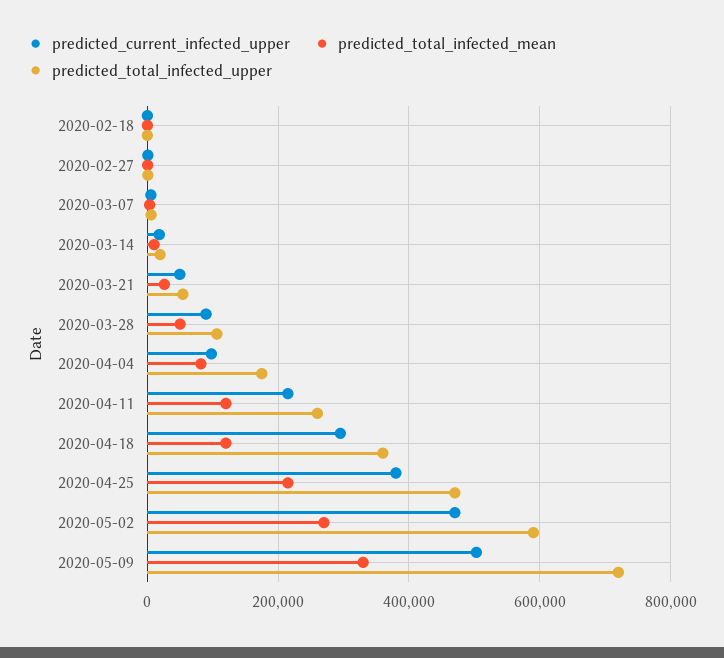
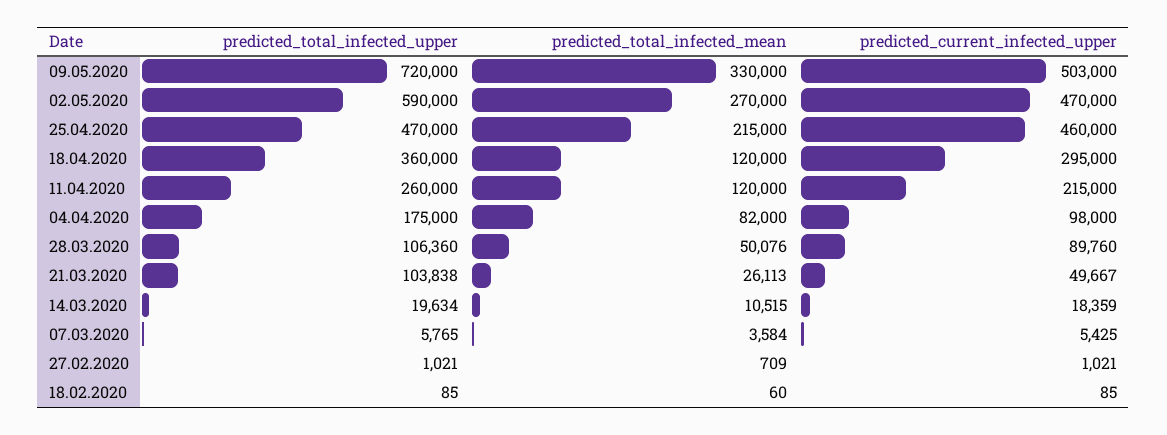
predicted_total_infected_upper, 2020-03-21: 60000 -> 103838
predicted_current_infected_upper, 2020-04-25: 380000 -> 460000

